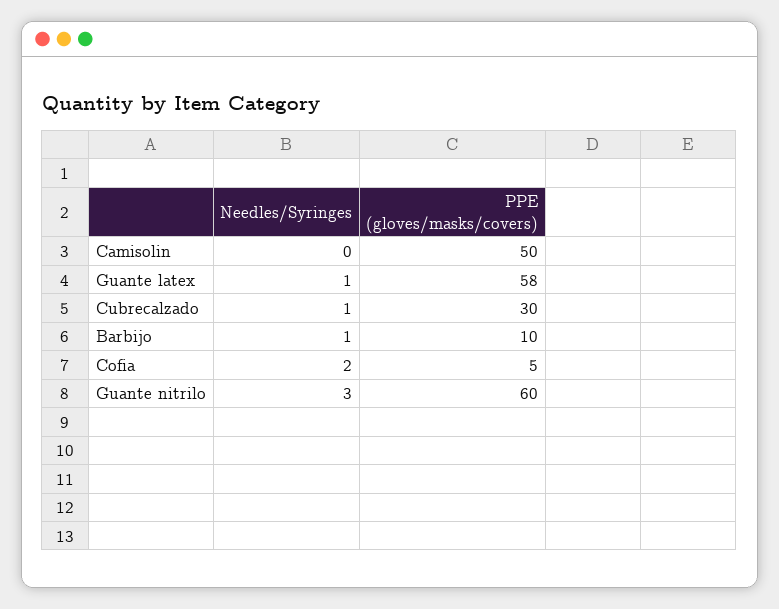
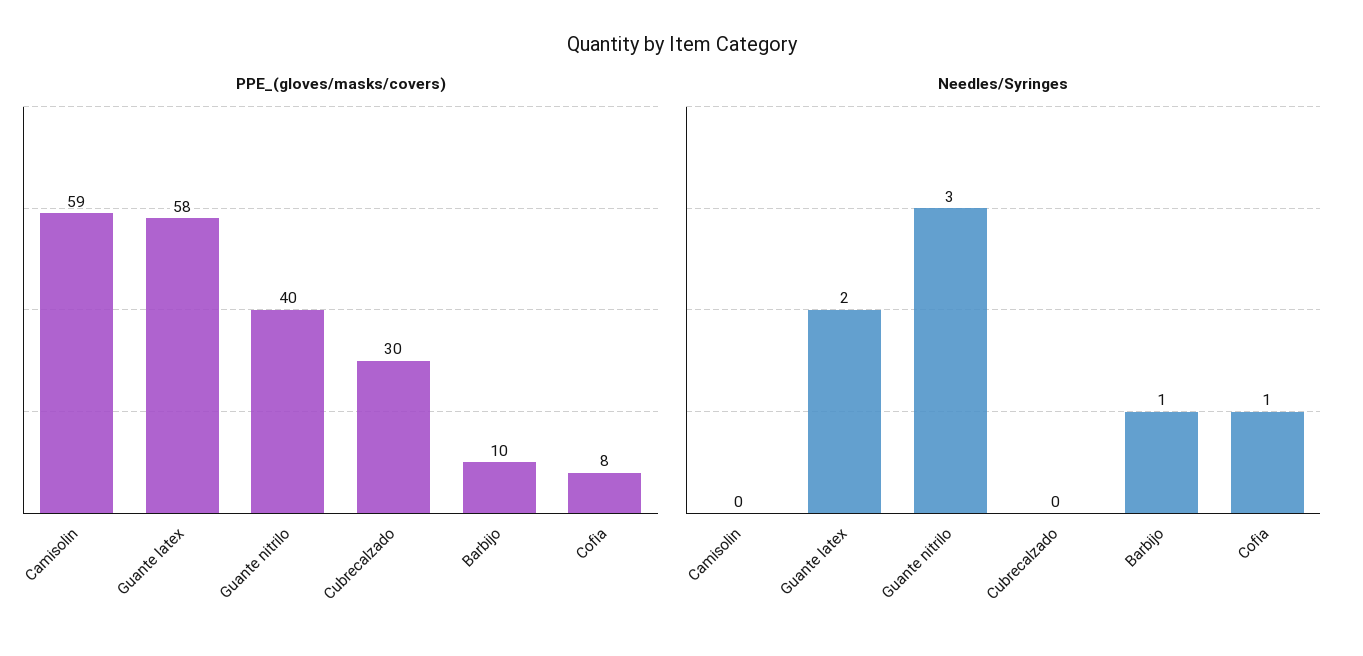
PPE (gloves/masks/covers), Camisolin: 50 -> 59
Needles/Syringes, Guante latex: 1 -> 2
Needles/Syringes, Cubrecalzado: 1 -> 0
Needles/Syringes, Cofia: 2 -> 1
PPE (gloves/masks/covers), Cofia: 5 -> 8
PPE (gloves/masks/covers), Guante nitrilo: 60 -> 40

